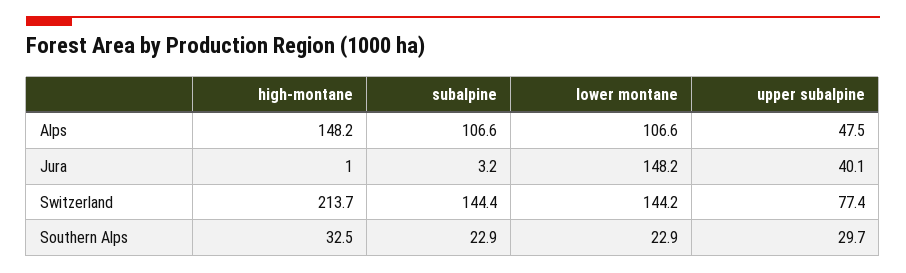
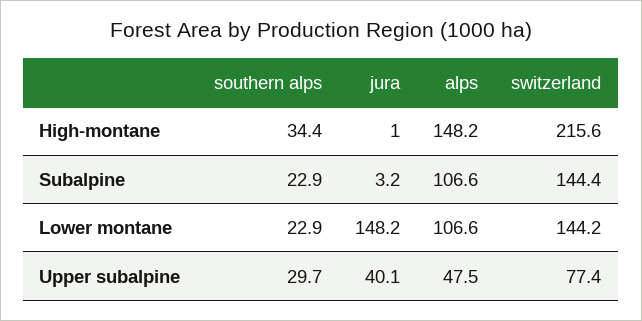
high-montane, Switzerland: 213.7 -> 215.6
high-montane, Southern Alps: 32.5 -> 34.4

